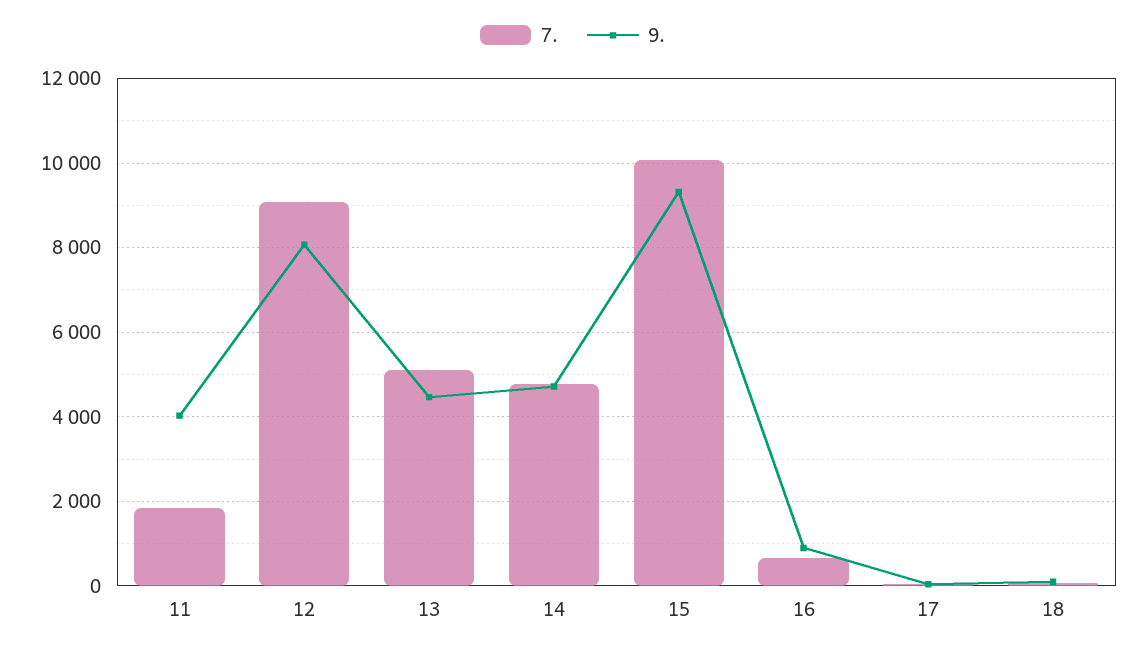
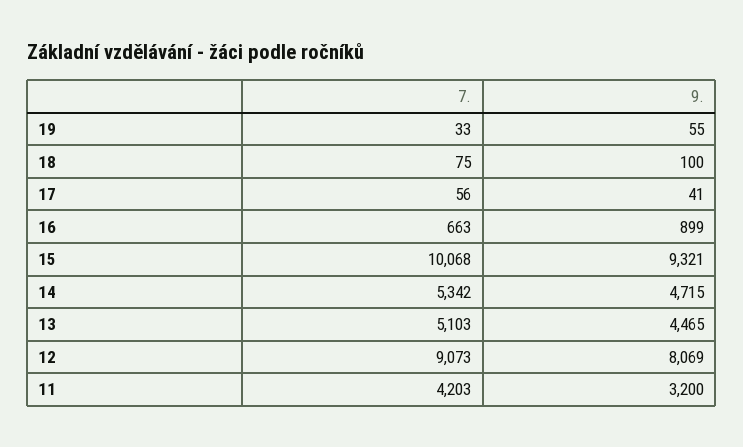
7., 11: 1800 -> 4203
9., 11: 4000 -> 3200
7., 14: 4800 -> 5342
7., 19: none -> 33
9., 19: none -> 55

